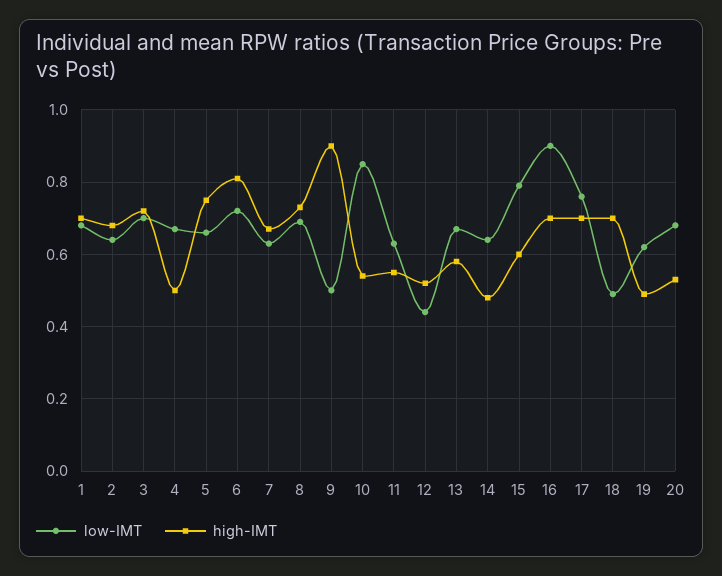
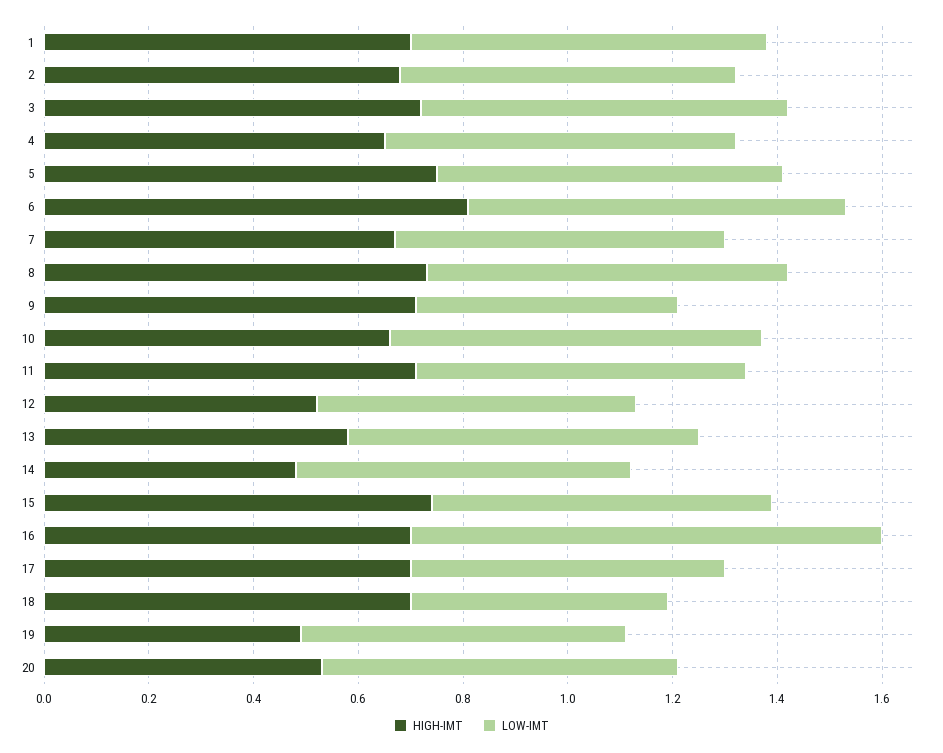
high-IMT, 4: 0.5 -> 0.65
high-IMT, 9: 0.9 -> 0.7
low-IMT, 10: 0.85 -> 0.7
high-IMT, 10: 0.55 -> 0.65
high-IMT, 11: 0.55 -> 0.7
low-IMT, 12: 0.45 -> 0.6
low-IMT, 15: 0.8 -> 0.65
high-IMT, 15: 0.6 -> 0.75
low-IMT, 17: 0.75 -> 0.6

